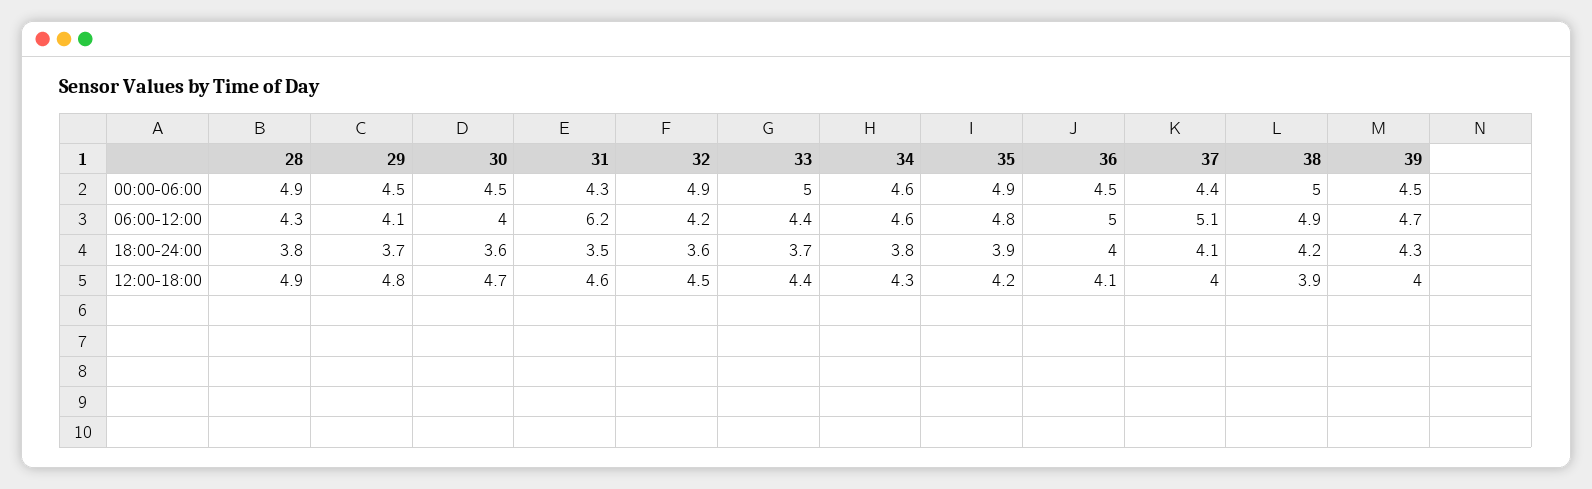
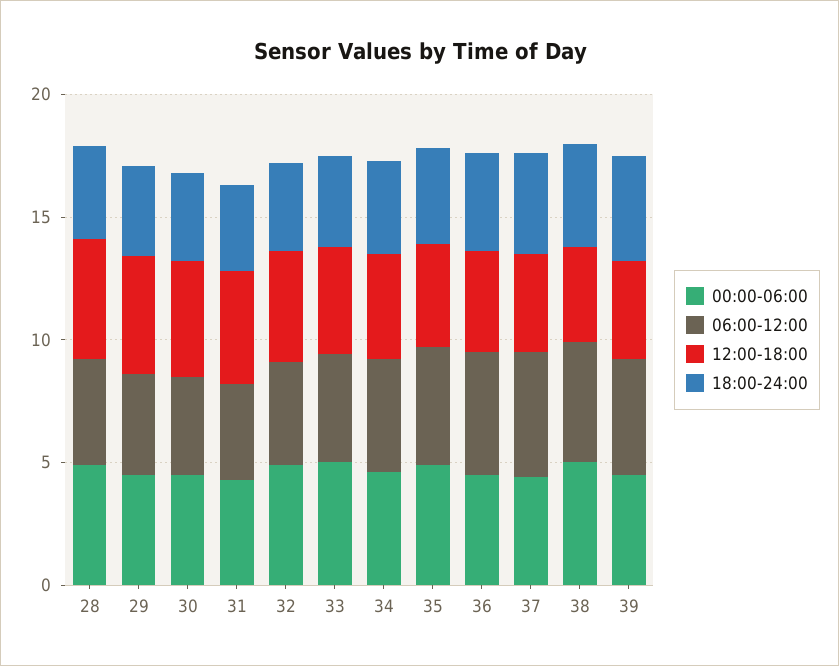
06:00-12:00, 31: 6.2 -> 4

